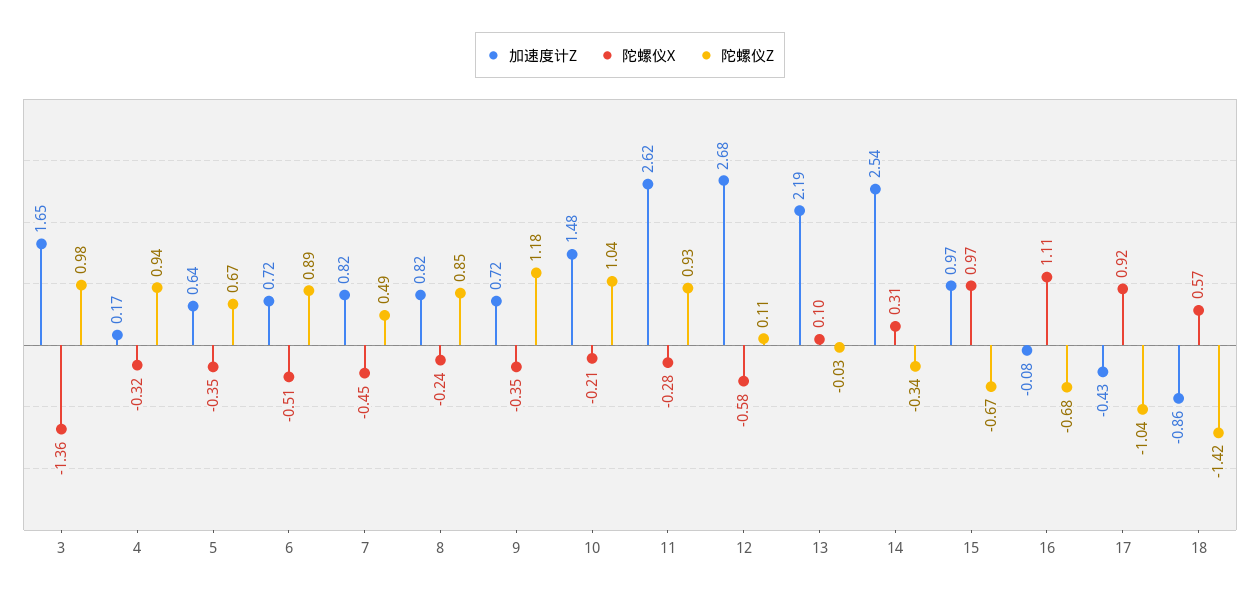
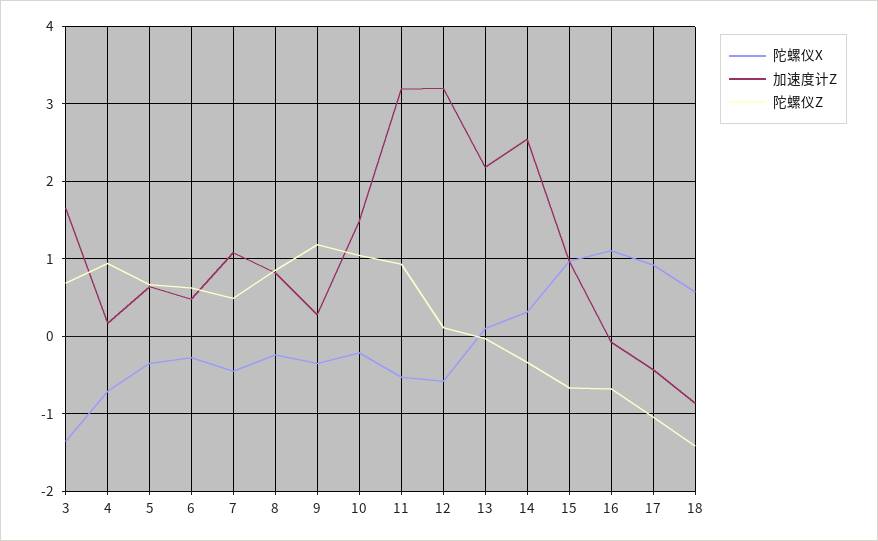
陀螺仪Z, 3: 0.98 -> 0.7
陀螺仪X, 4: -0.32 -> -0.7
加速度计Z, 6: 0.72 -> 0.5
陀螺仪X, 6: -0.51 -> -0.3
陀螺仪Z, 6: 0.89 -> 0.6
加速度计Z, 7: 0.82 -> 1.1
加速度计Z, 9: 0.72 -> 0.3
加速度计Z, 11: 2.62 -> 3.2
陀螺仪X, 11: -0.28 -> -0.5
加速度计Z, 12: 2.68 -> 3.2

